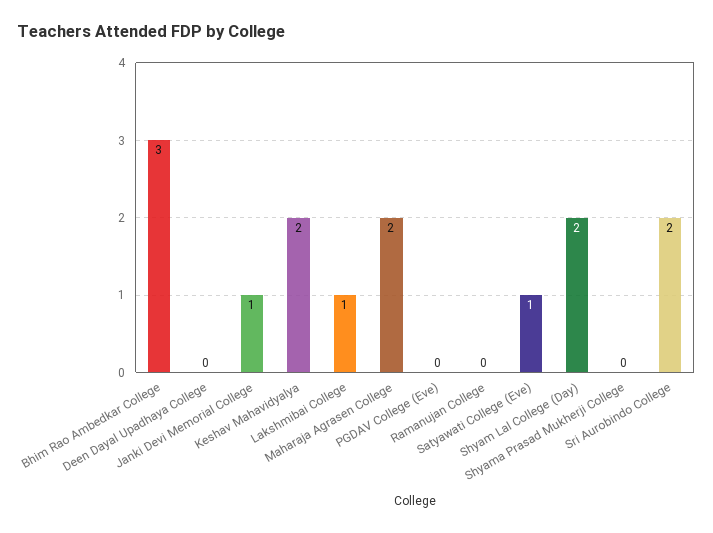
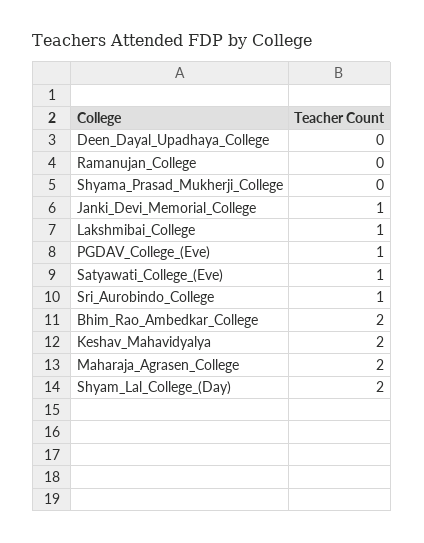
Bhim Rao Ambedkar College: 3 -> 2
PGDAV College (Eve): 0 -> 1
Sri Aurobindo College: 2 -> 1

